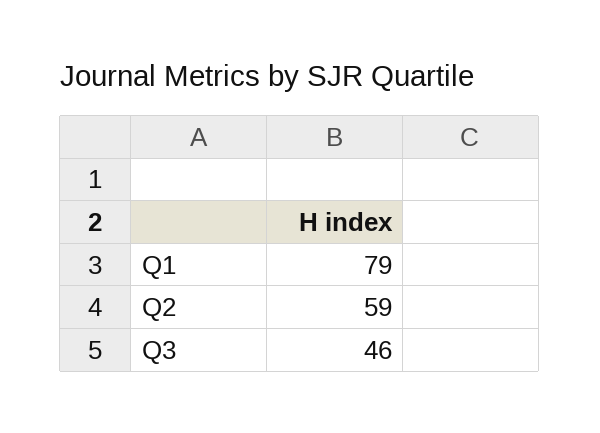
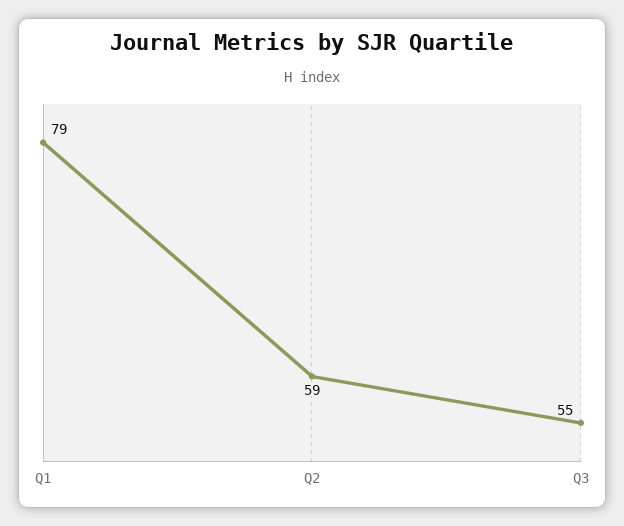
Q3: 46 -> 55

